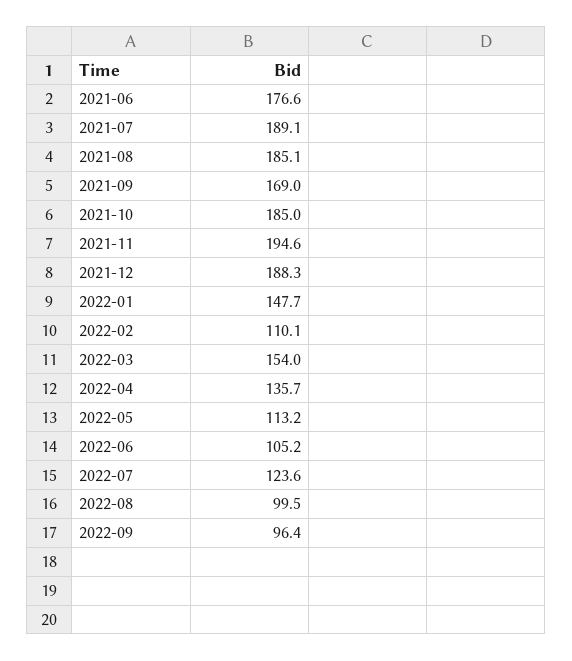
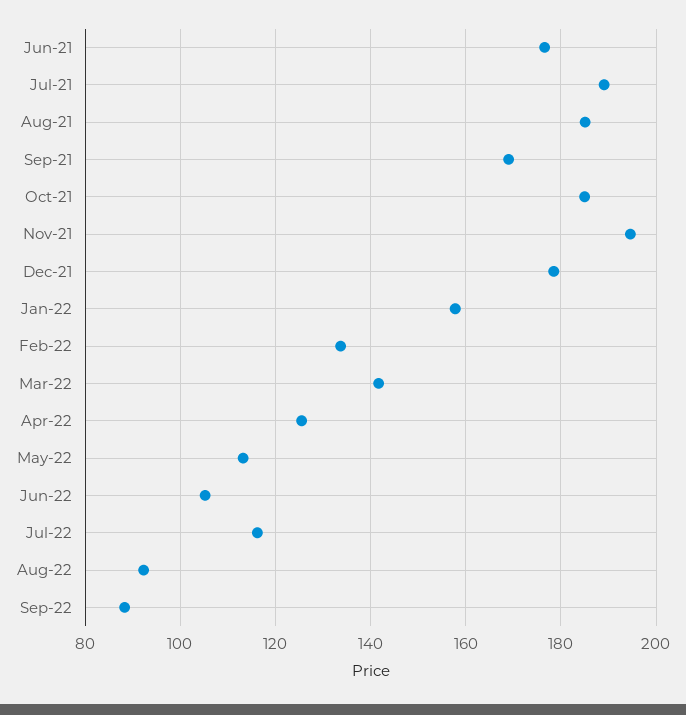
2021-12: 188.3 -> 178
2022-01: 147.7 -> 158
2022-02: 110.1 -> 134
2022-03: 154 -> 142
2022-04: 135.7 -> 126
2022-07: 123.6 -> 116
2022-08: 99.5 -> 92
2022-09: 96.4 -> 88

